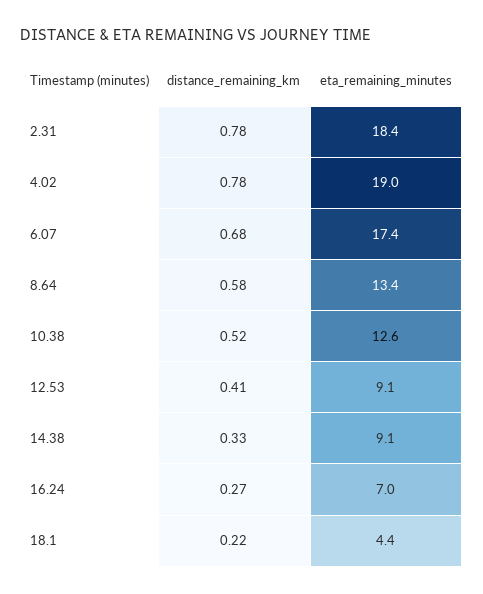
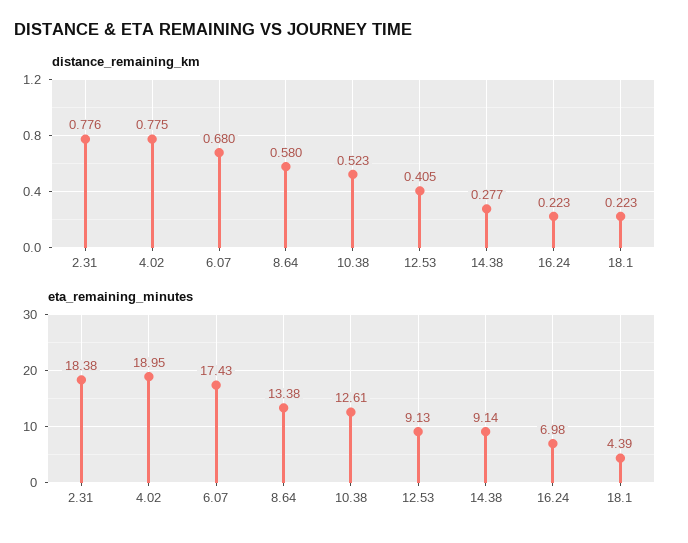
distance_remaining_km, 14.38: 0.33 -> 0.277
distance_remaining_km, 16.24: 0.27 -> 0.223

